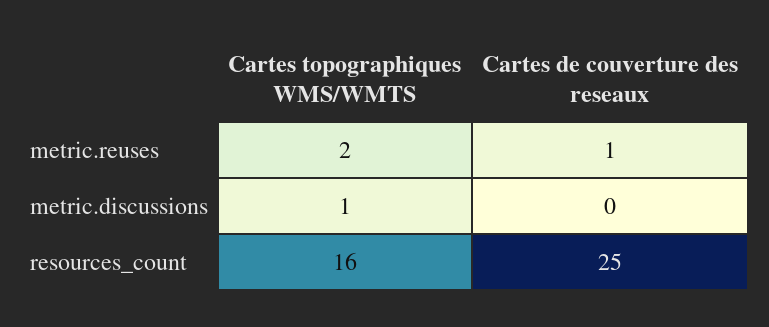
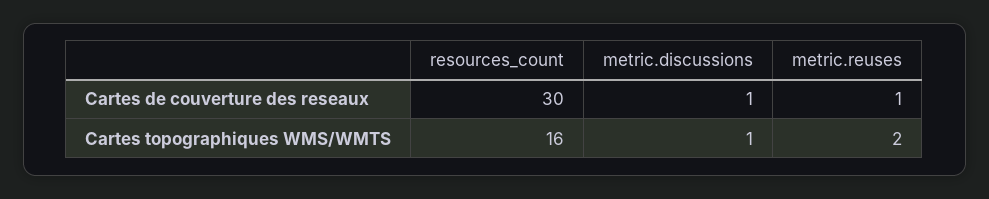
Cartes de couverture des reseaux, metric.discussions: 0 -> 1
Cartes de couverture des reseaux, resources_count: 25 -> 30

